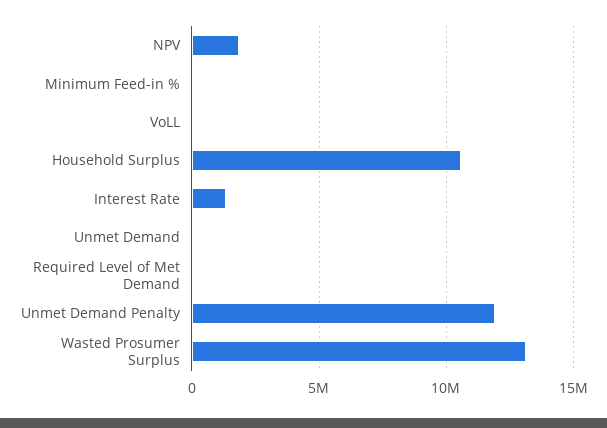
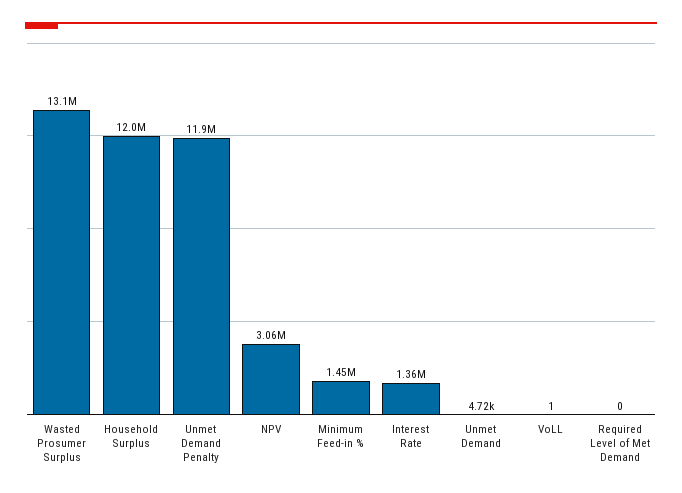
NPV: 2000000 -> 3060000
Minimum Feed-in %: 0 -> 1450000
Household Surplus: 10500000 -> 12000000

